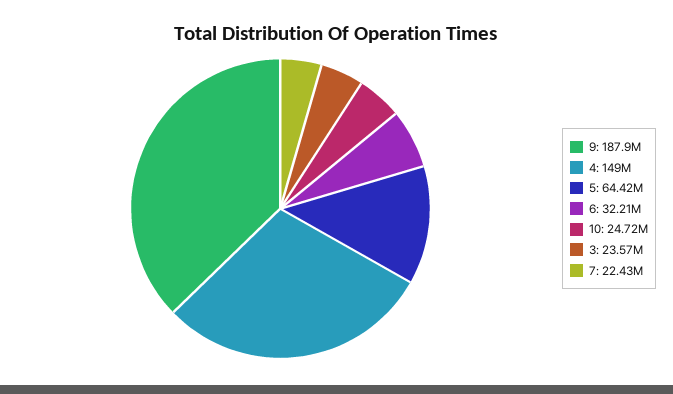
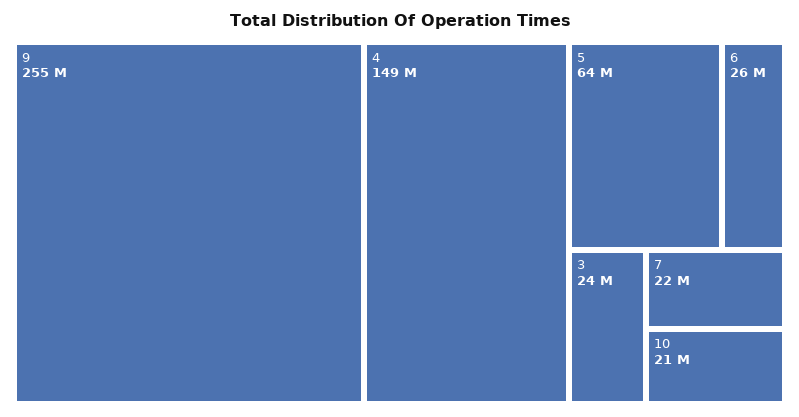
9: 187900000 -> 255000000
6: 32210000 -> 26000000
10: 24720000 -> 21000000

